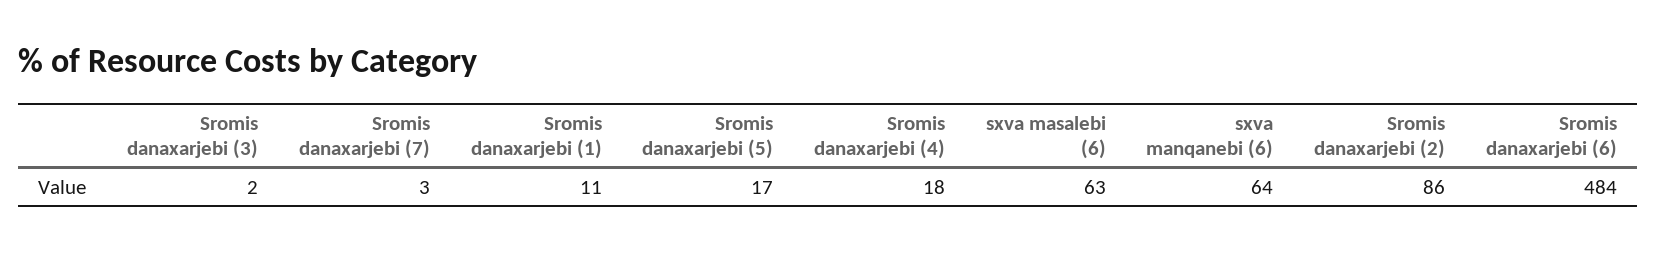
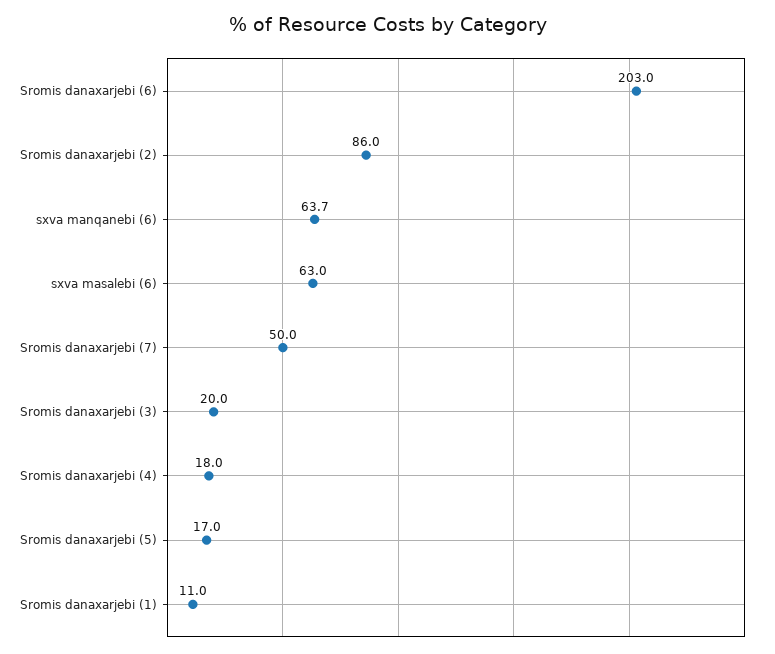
Sromis danaxarjebi (3): 2 -> 20
Sromis danaxarjebi (7): 3 -> 50
Sromis danaxarjebi (6): 484 -> 203

